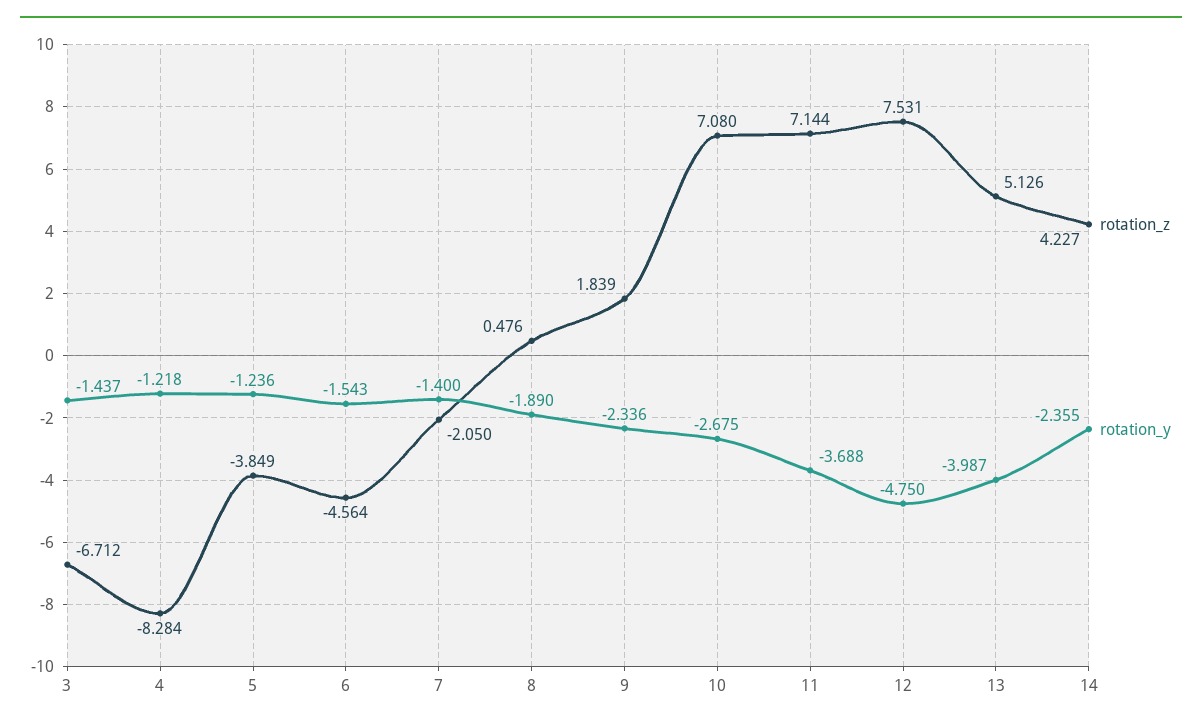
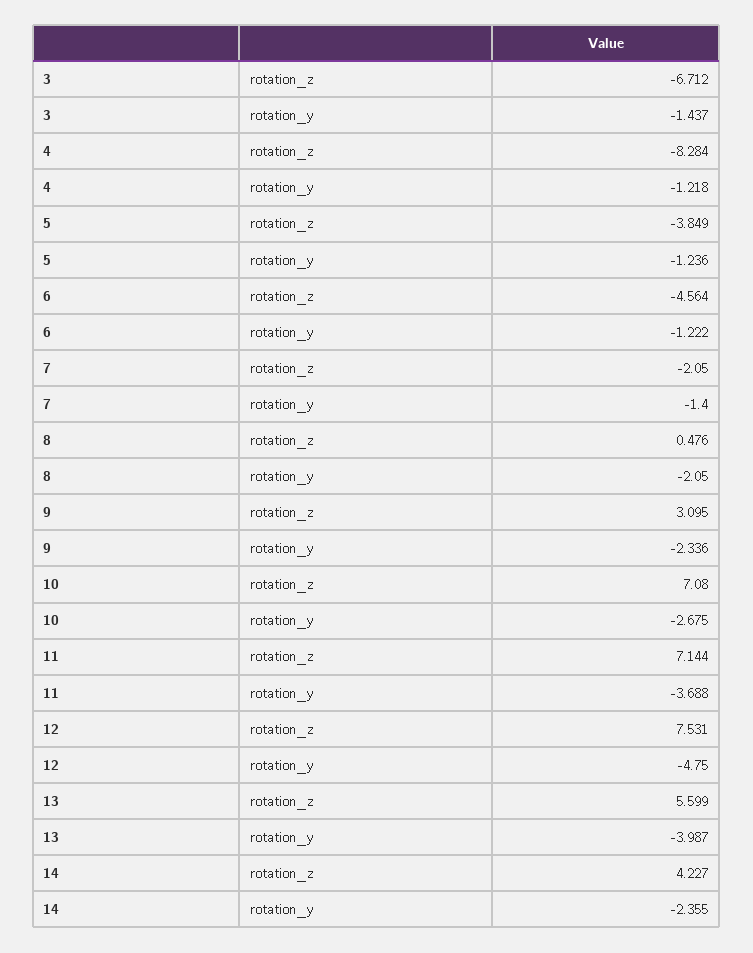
rotation_y, 6: -1.543 -> -1.222
rotation_y, 8: -1.89 -> -2.05
rotation_z, 9: 1.839 -> 3.095
rotation_z, 13: 5.126 -> 5.599

